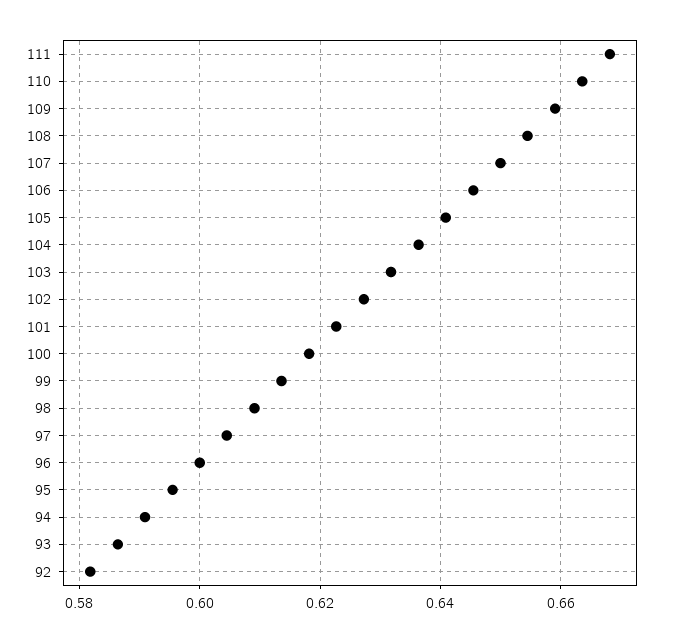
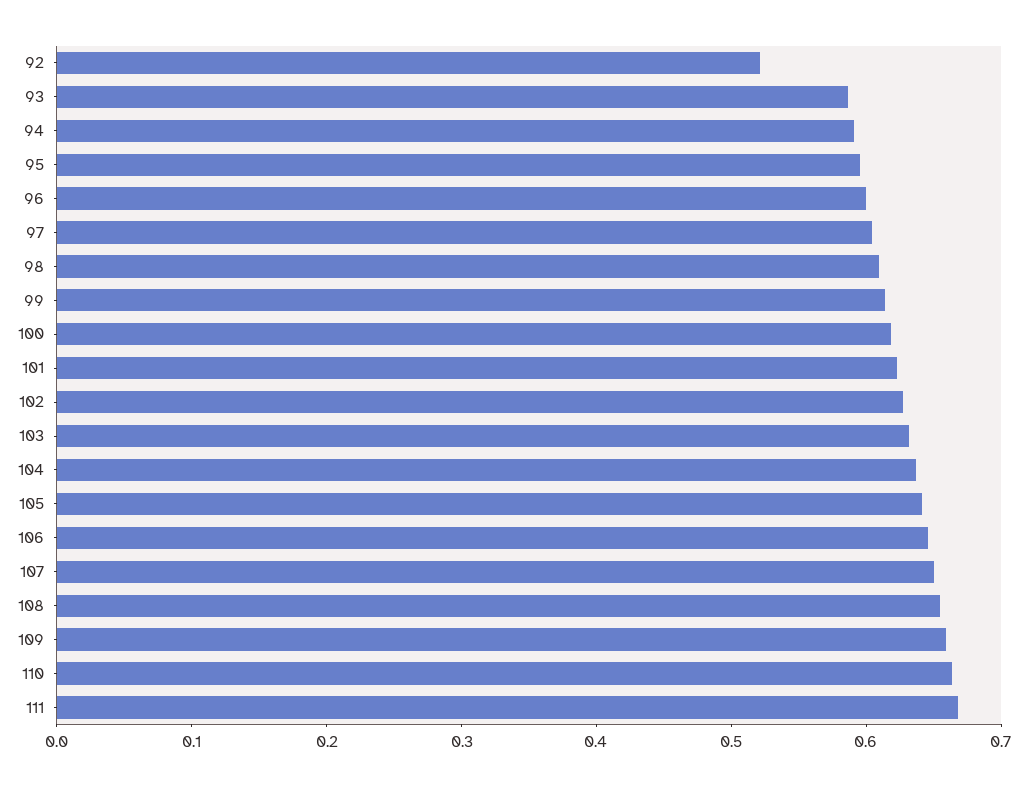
92: 0.582 -> 0.52

